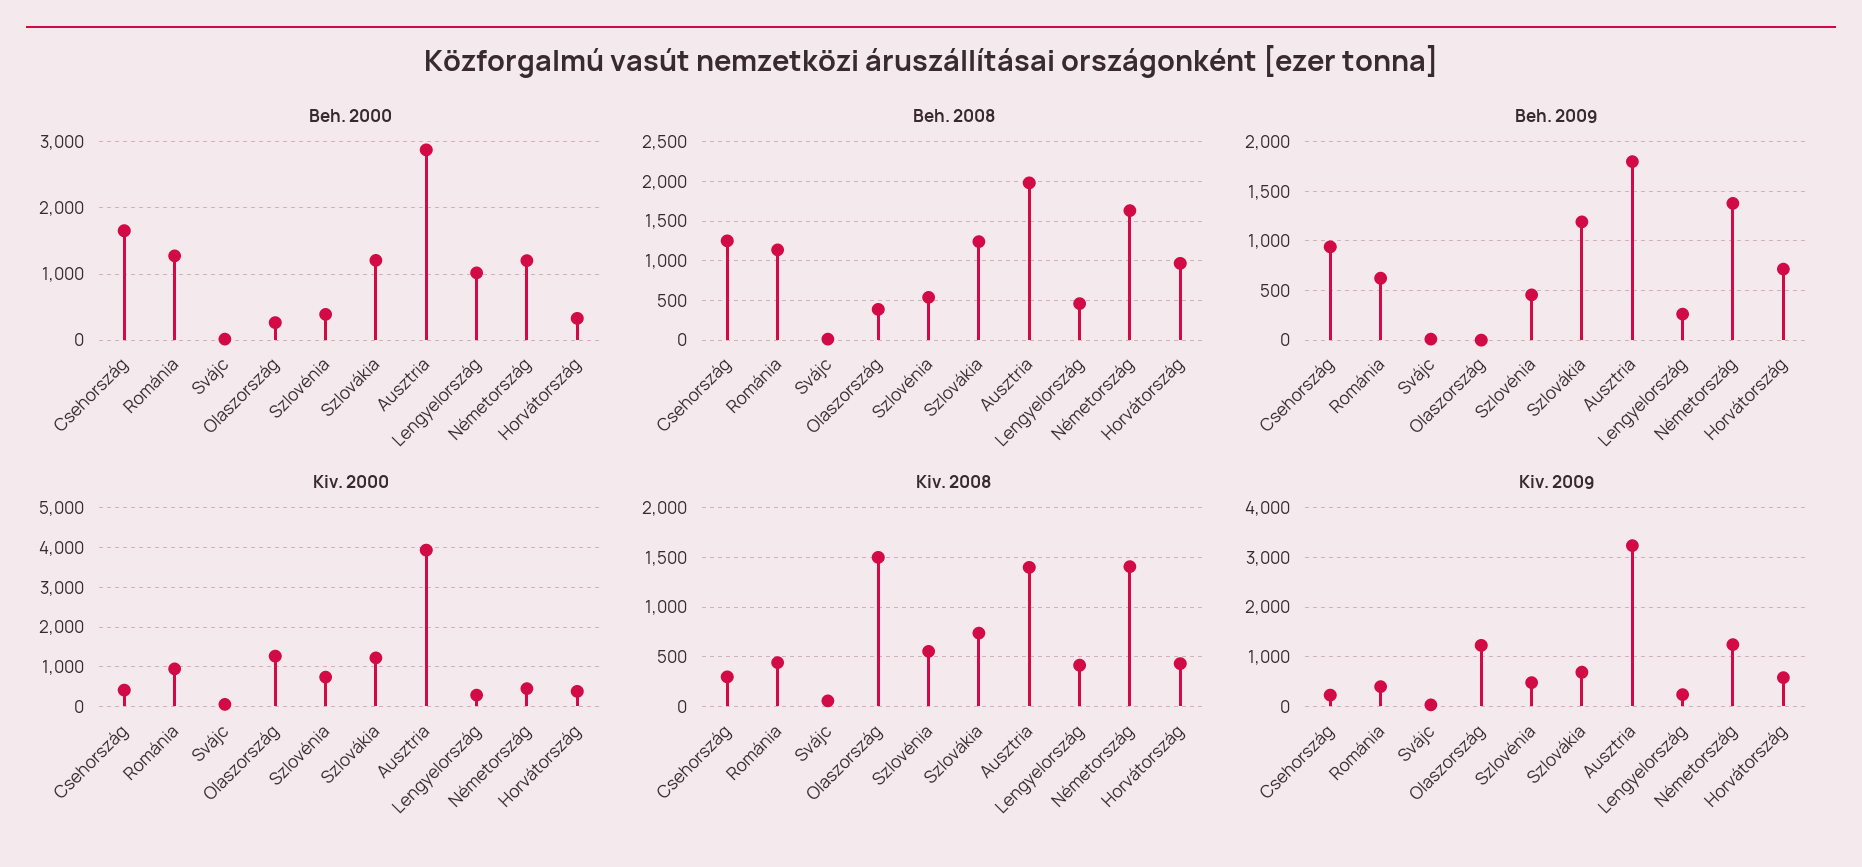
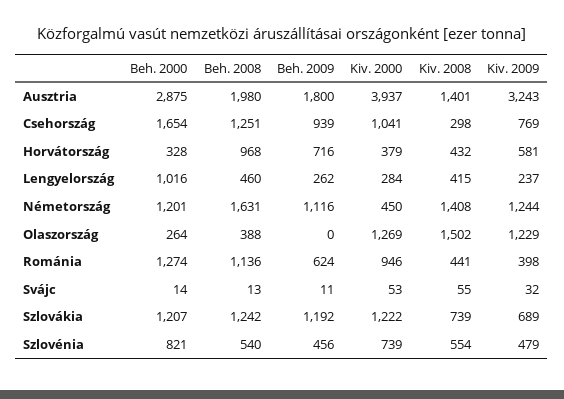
Beh. 2000, Szlovénia: 400 -> 821
Beh. 2009, Németország: 1400 -> 1116
Kiv. 2000, Csehország: 400 -> 1041
Kiv. 2009, Csehország: 200 -> 769

